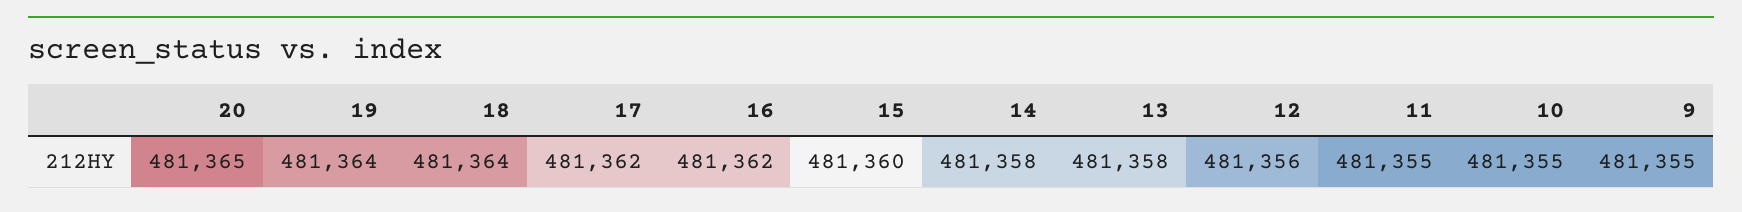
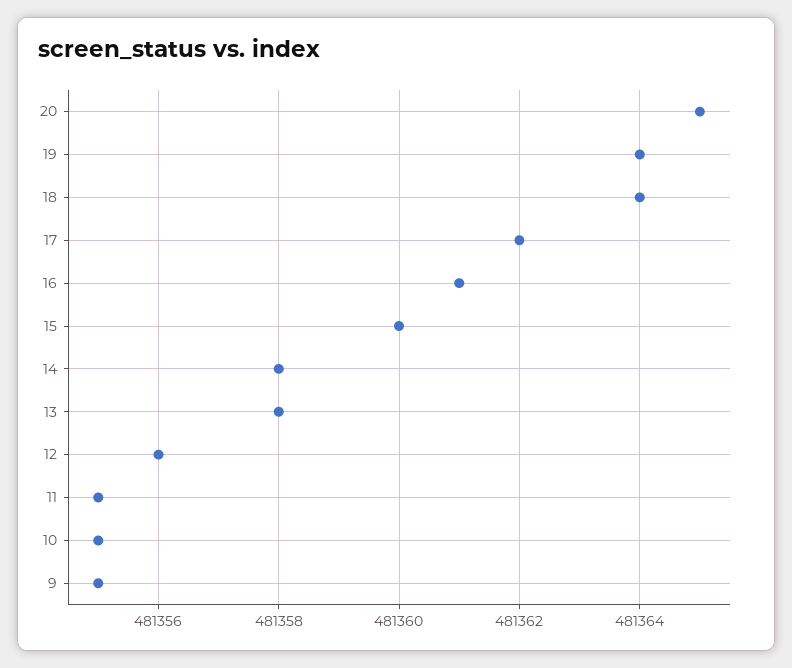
16: 481362 -> 481361

